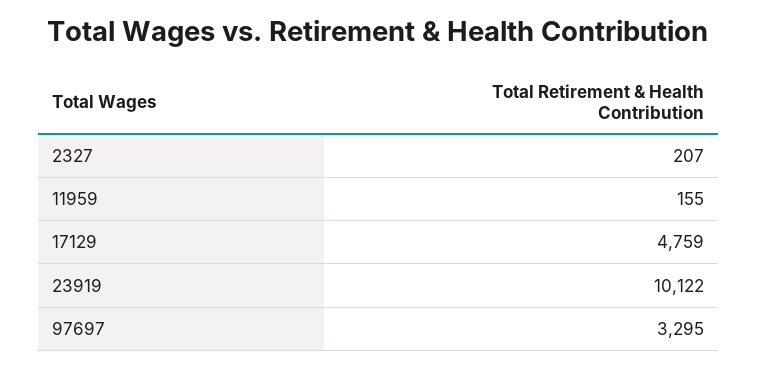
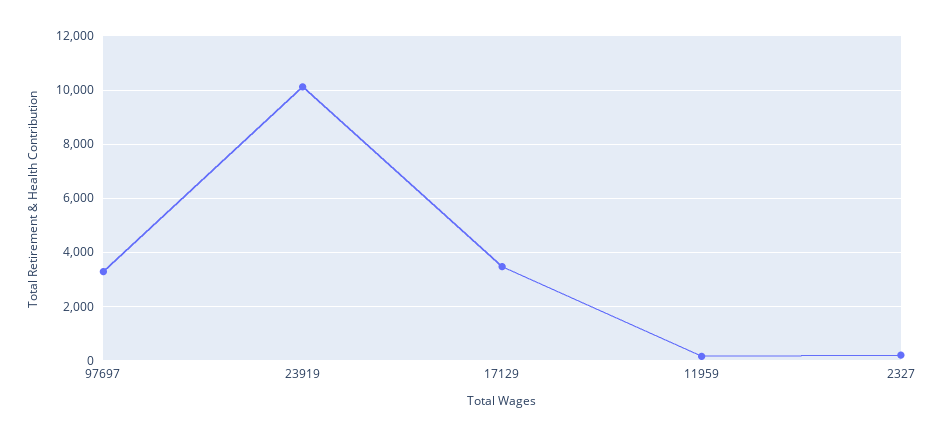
17129: 4759 -> 3500

